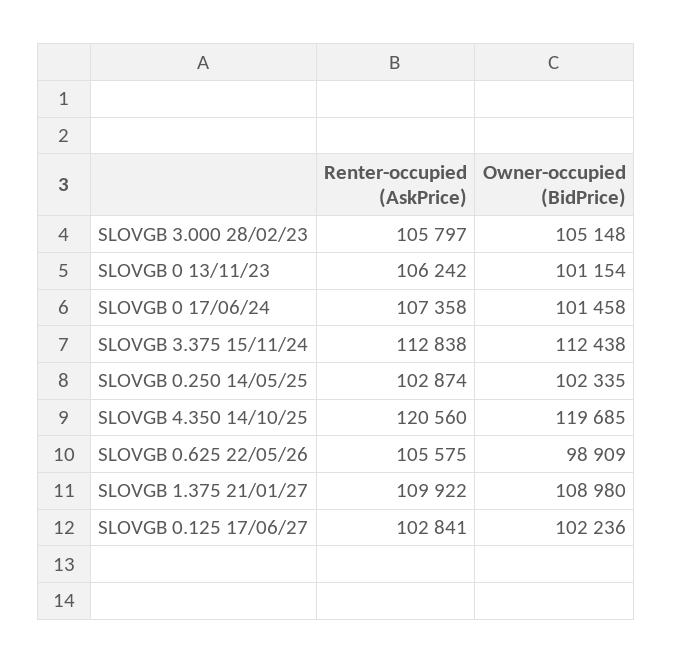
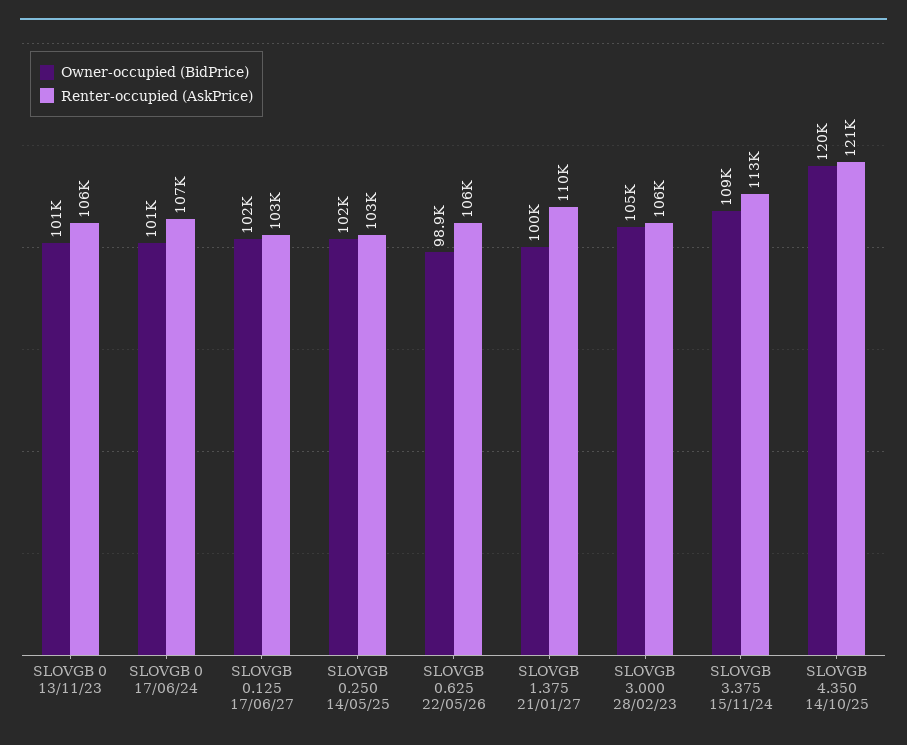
Owner-occupied (BidPrice), SLOVGB 3.375 15/11/24: 112438 -> 109000
Owner-occupied (BidPrice), SLOVGB 1.375 21/01/27: 108980 -> 100000

